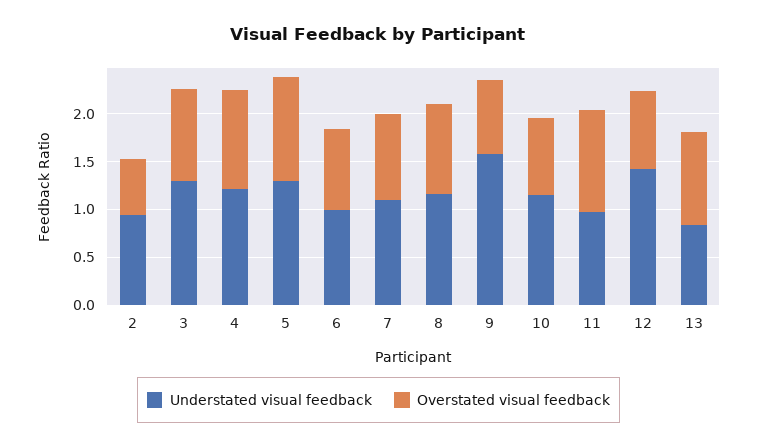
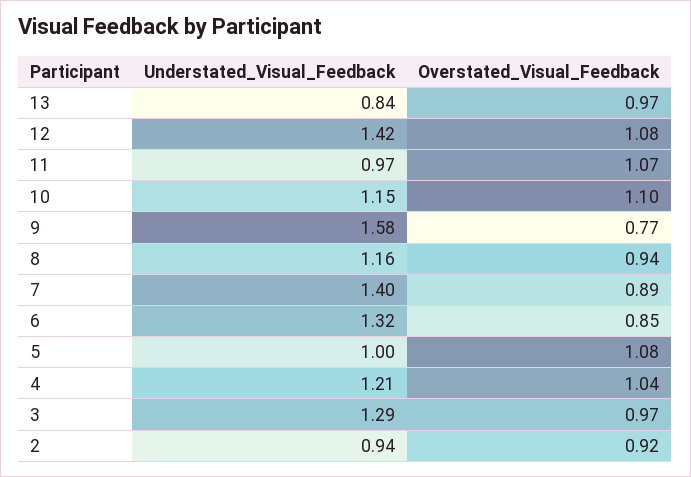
Overstated visual feedback, 2: 0.6 -> 0.92
Understated visual feedback, 5: 1.3 -> 1
Understated visual feedback, 6: 1 -> 1.32
Understated visual feedback, 7: 1.1 -> 1.4
Overstated visual feedback, 10: 0.8 -> 1.1
Overstated visual feedback, 12: 0.8 -> 1.08

